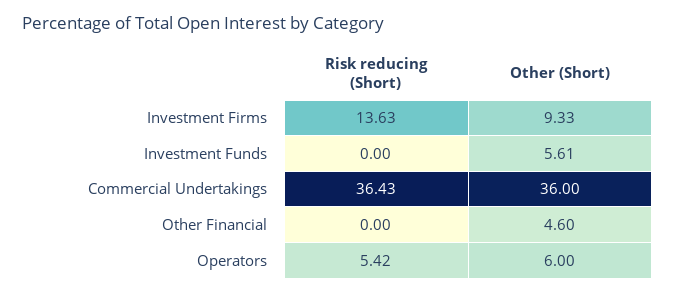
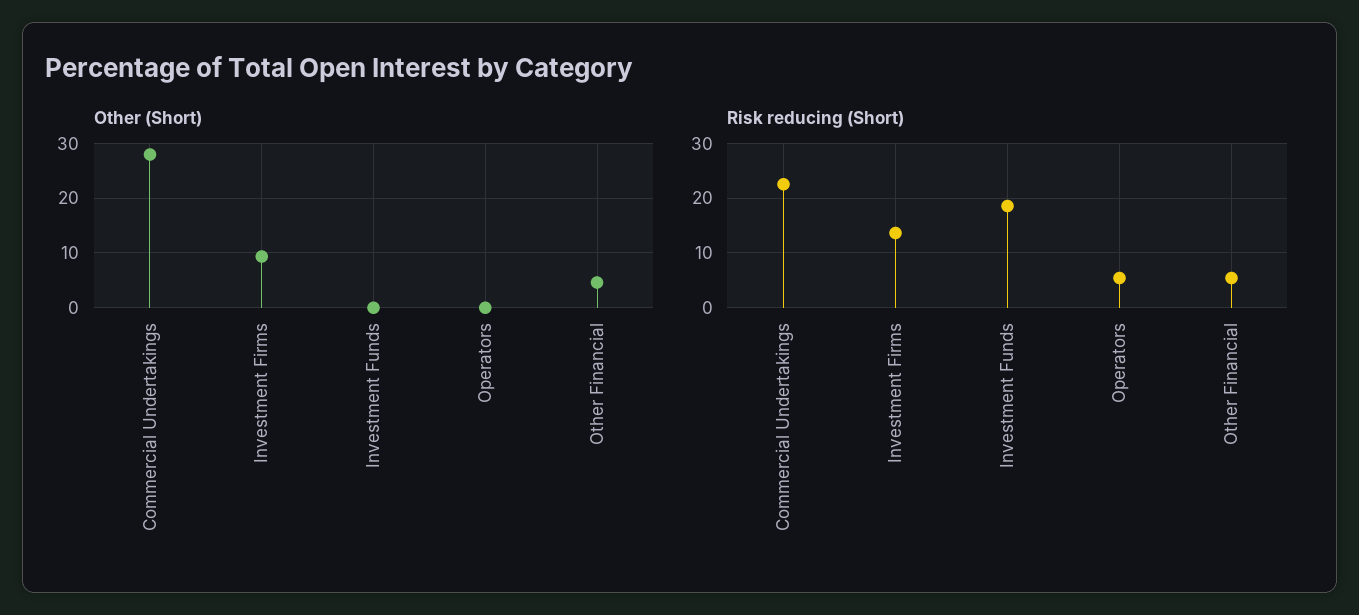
Risk reducing (Short), Investment Funds: 0 -> 18
Other (Short), Investment Funds: 5.61 -> 0
Risk reducing (Short), Commercial Undertakings: 36.43 -> 22
Other (Short), Commercial Undertakings: 36 -> 28
Risk reducing (Short), Other Financial: 0 -> 6
Other (Short), Operators: 6 -> 0

